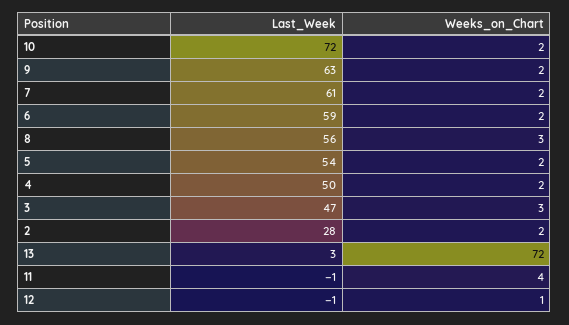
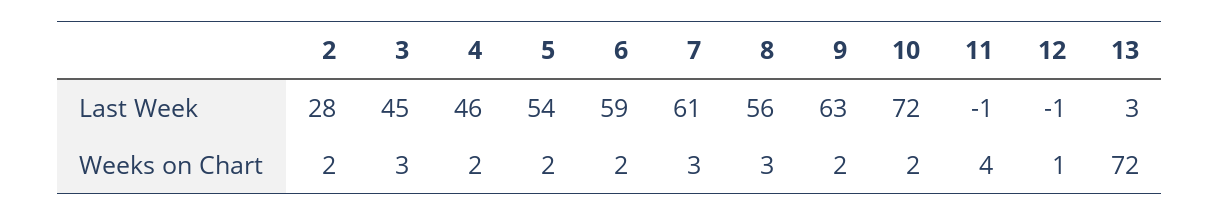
Weeks_on_Chart, 7: 2 -> 3
Last_Week, 4: 50 -> 46
Last_Week, 3: 47 -> 45

